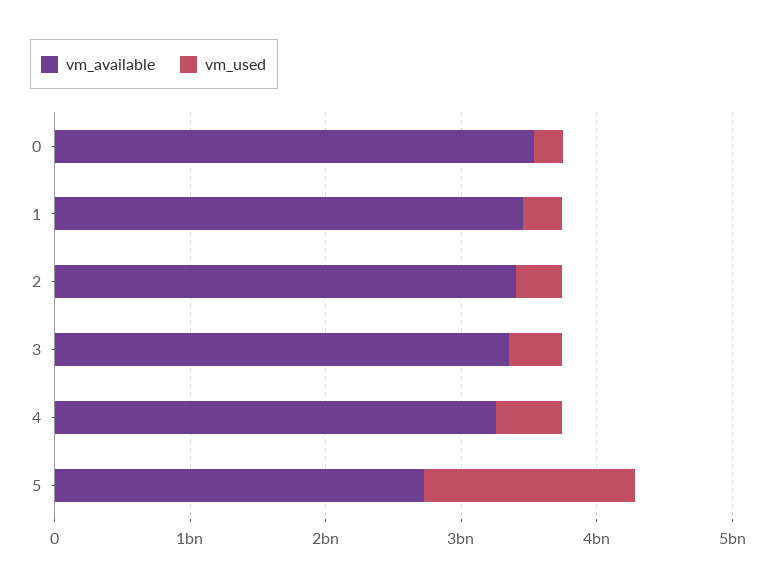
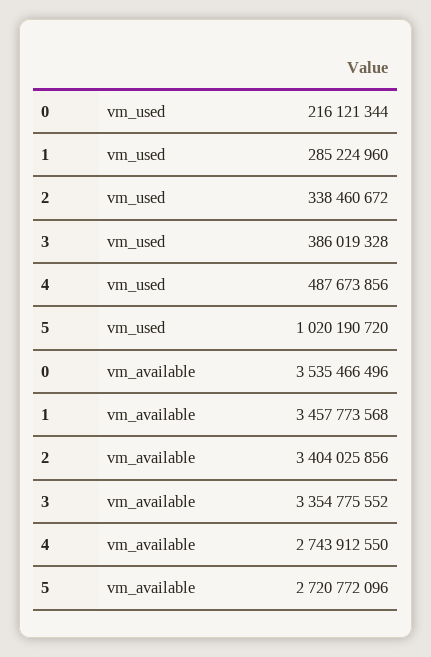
vm_available, 4: 3200000000 -> 2743912550
vm_used, 5: 1600000000 -> 1020190720

